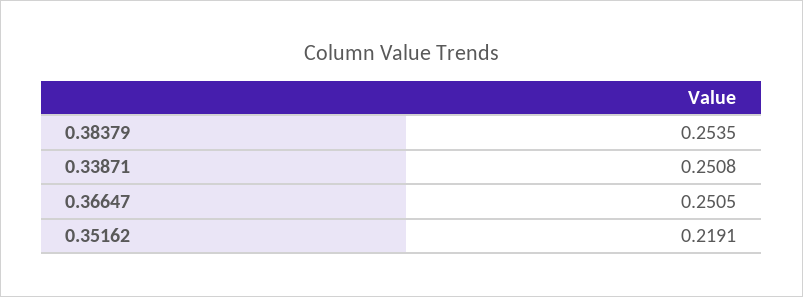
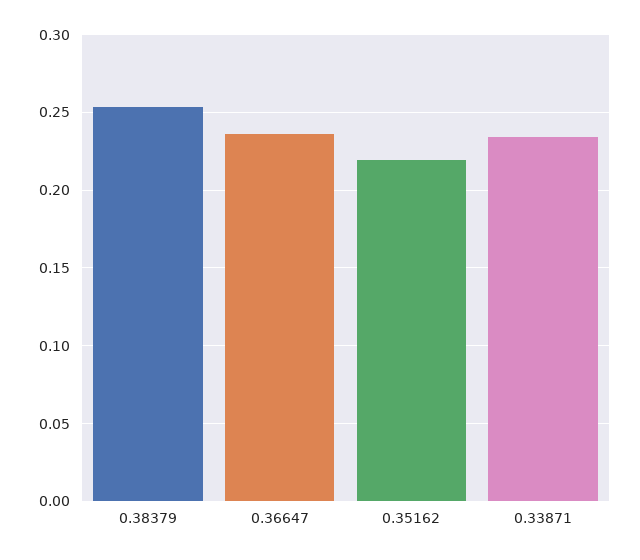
0.33871: 0.2508 -> 0.235
0.36647: 0.2505 -> 0.235

